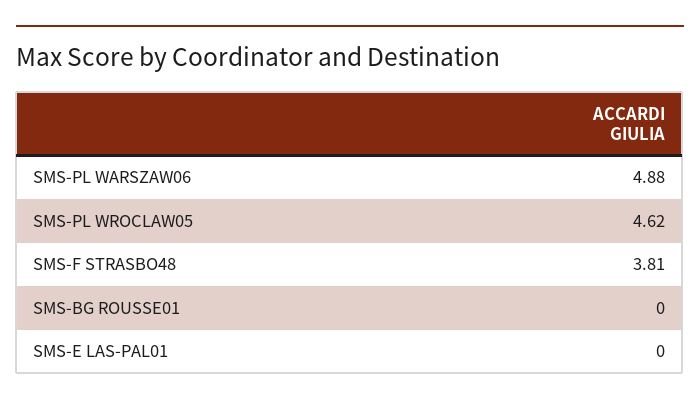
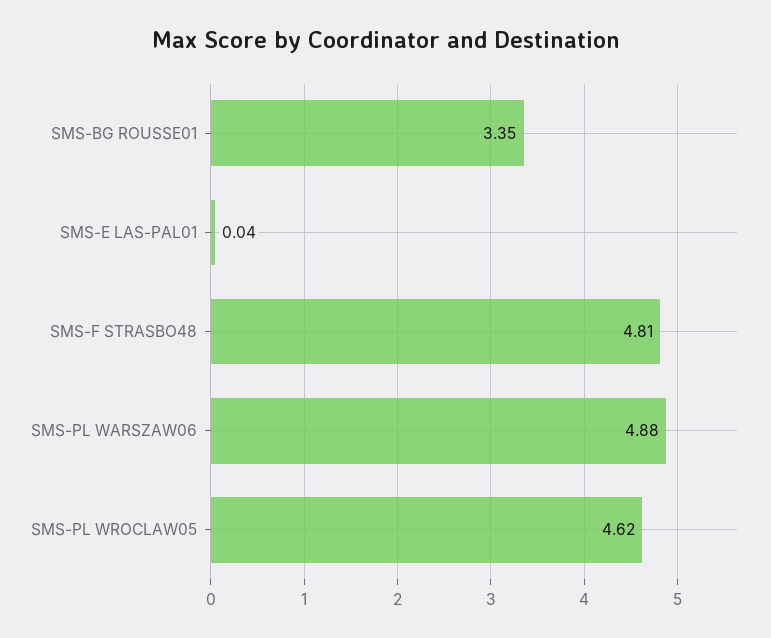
SMS-F STRASBO48: 3.81 -> 4.81
SMS-BG ROUSSE01: 0 -> 3.35
SMS-E LAS-PAL01: 0 -> 0.04

